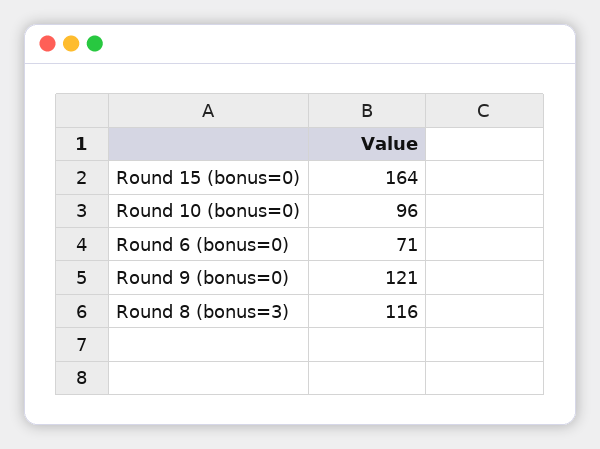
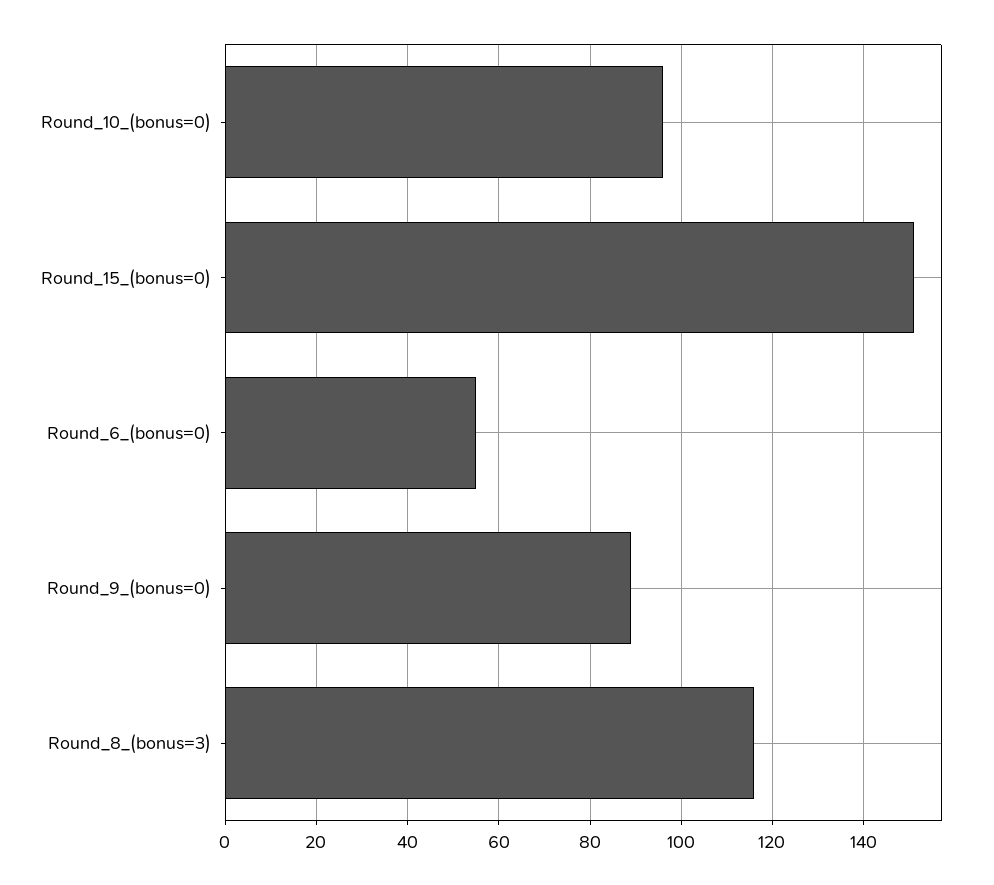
Round 15 (bonus=0): 164 -> 150
Round 6 (bonus=0): 71 -> 55
Round 9 (bonus=0): 121 -> 90

